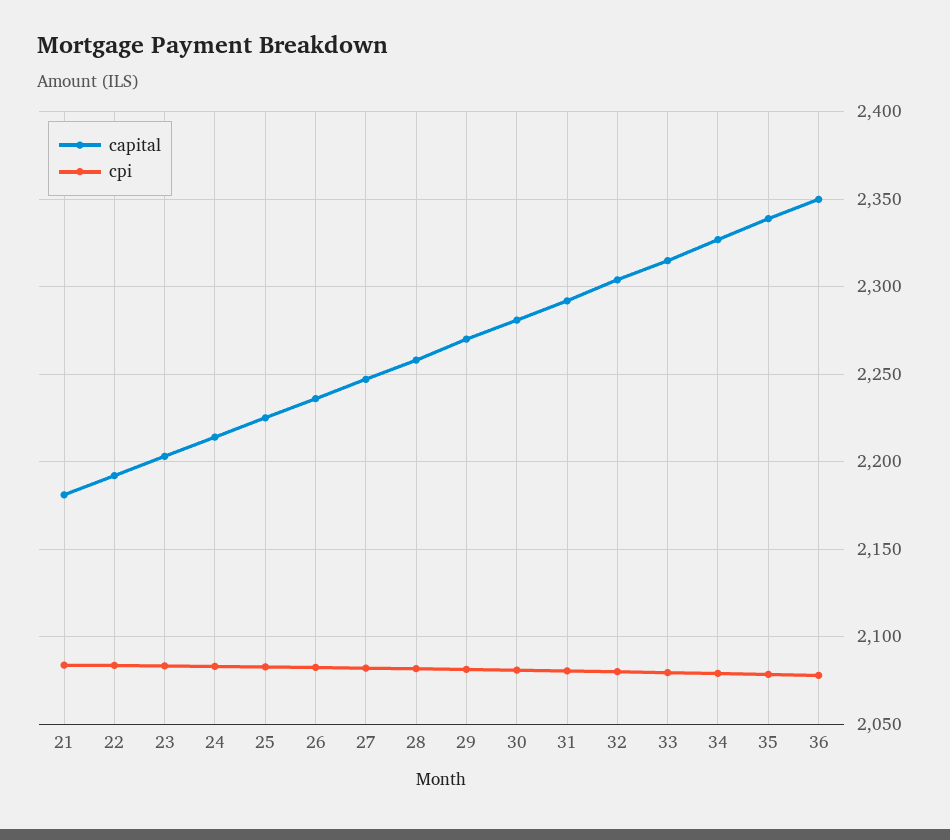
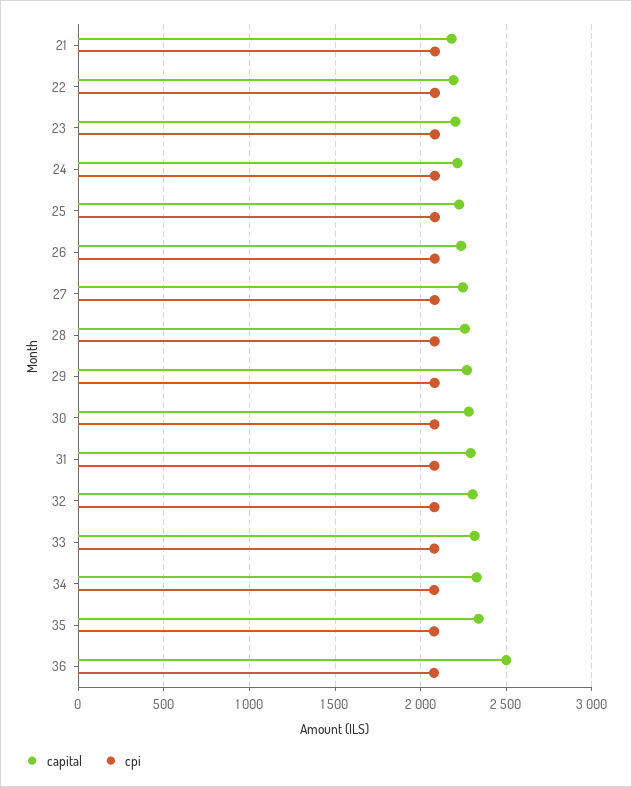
capital, 36: 2350 -> 2500

